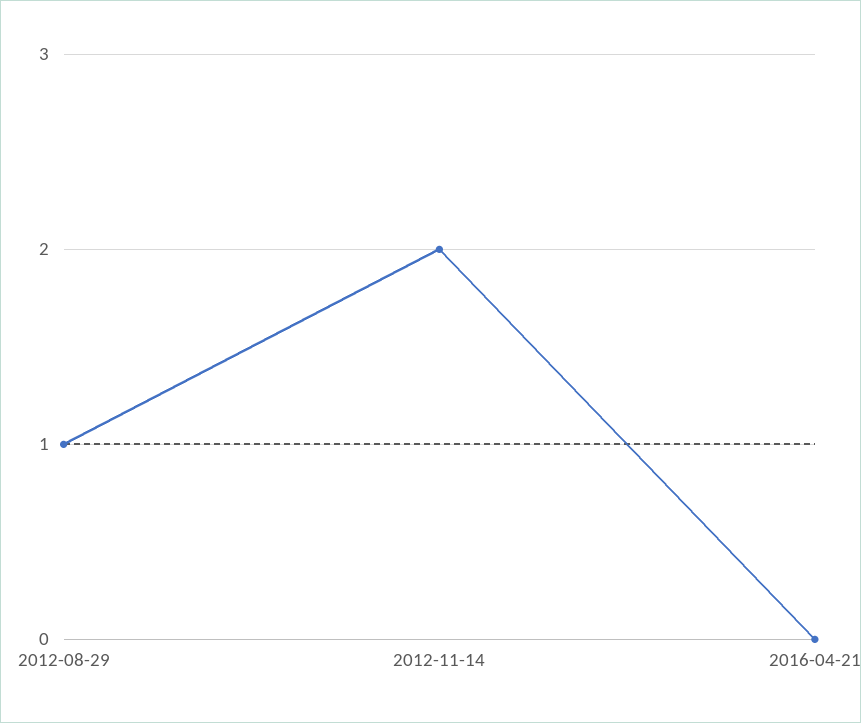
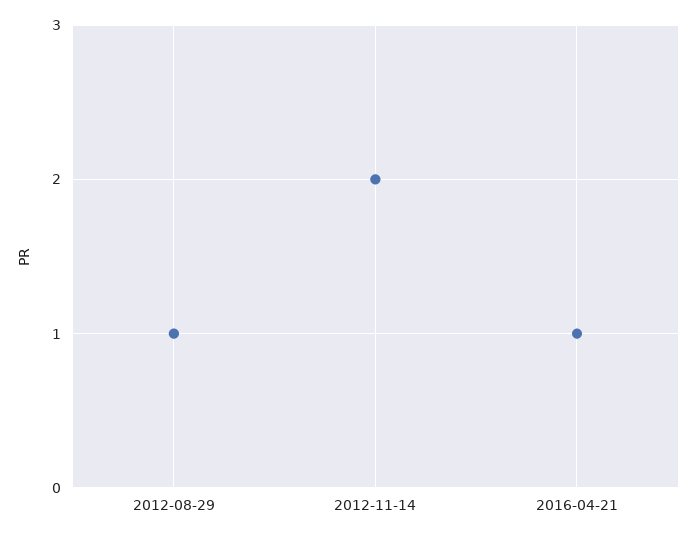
2016-04-21: 0 -> 1

